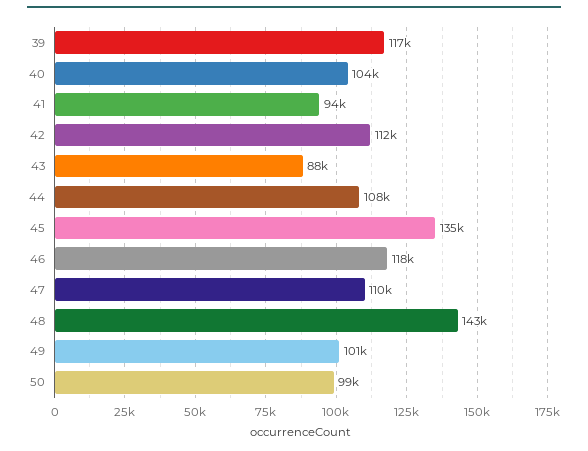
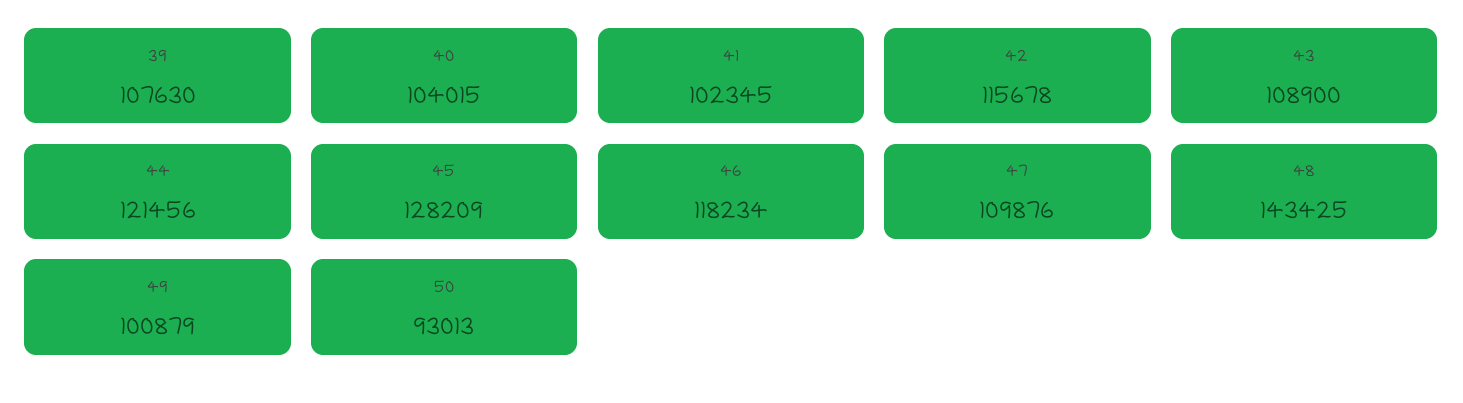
39: 117000 -> 107630
41: 94000 -> 102345
42: 112000 -> 115678
43: 88000 -> 108900
44: 108000 -> 121456
45: 135000 -> 128209
50: 99000 -> 93013

